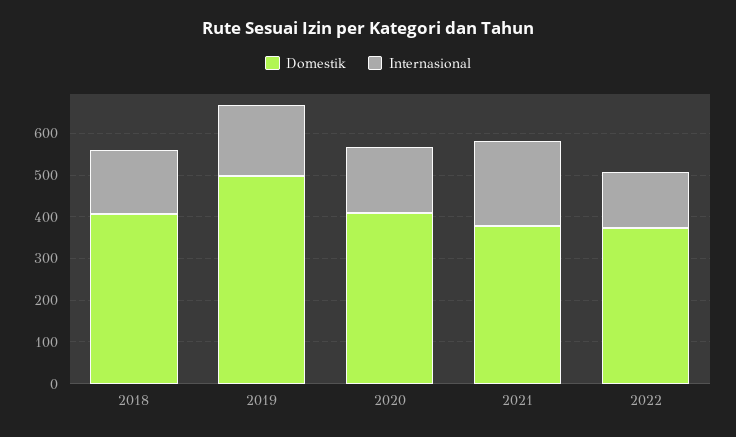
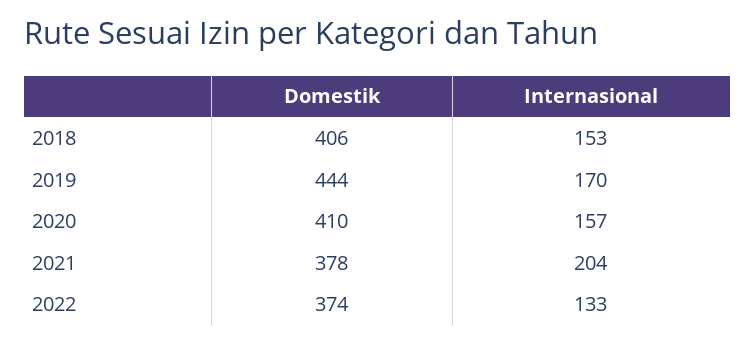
Domestik, 2019: 500 -> 444

